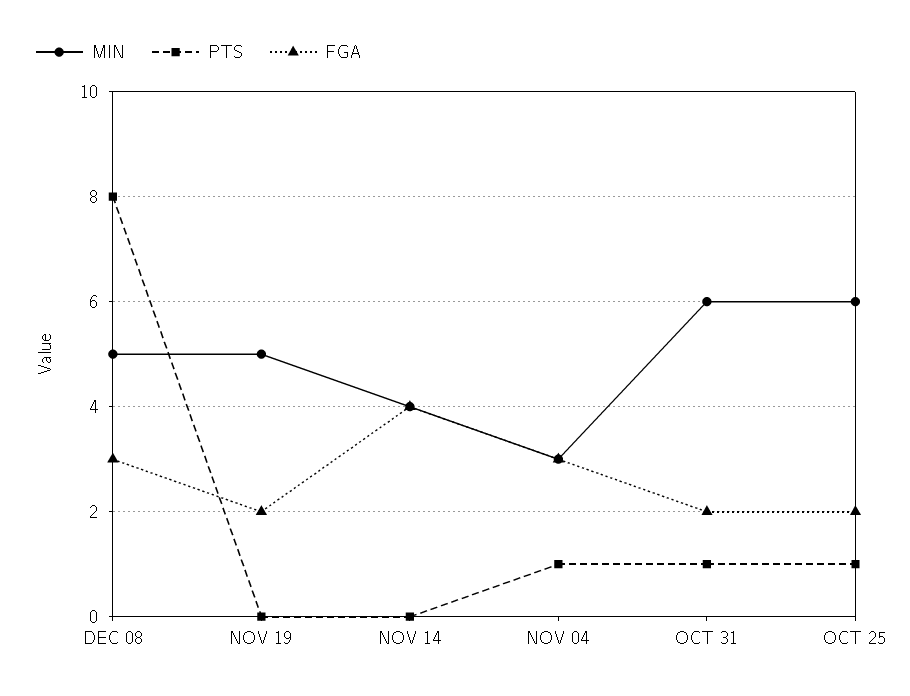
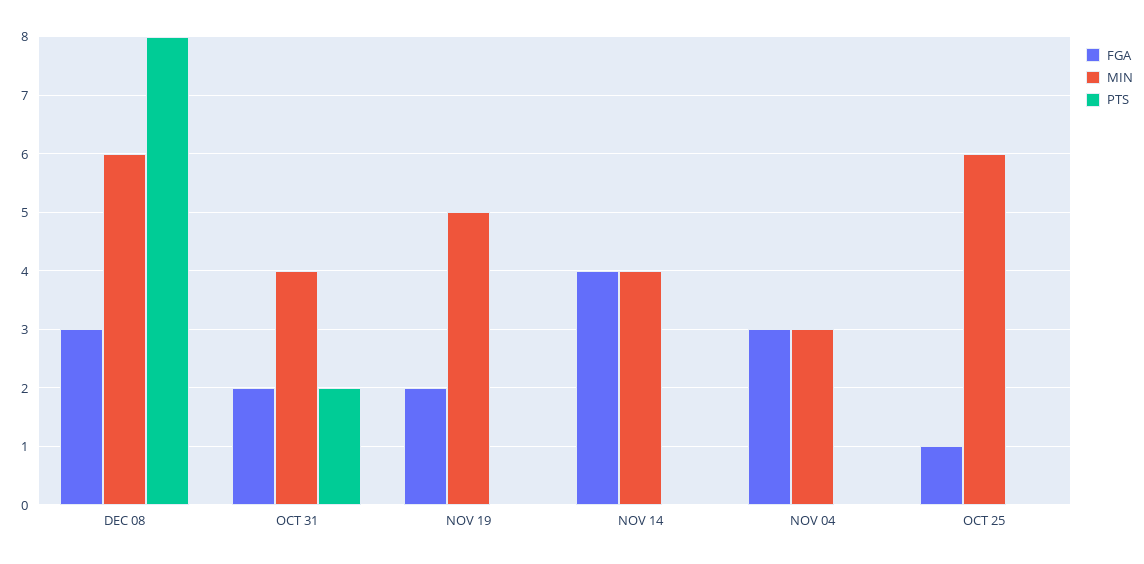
MIN, DEC 08: 5 -> 6
PTS, NOV 04: 1 -> 0
MIN, OCT 31: 6 -> 4
PTS, OCT 31: 1 -> 2
PTS, OCT 25: 1 -> 0
FGA, OCT 25: 2 -> 1

